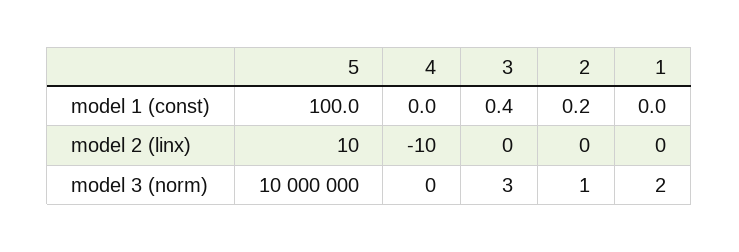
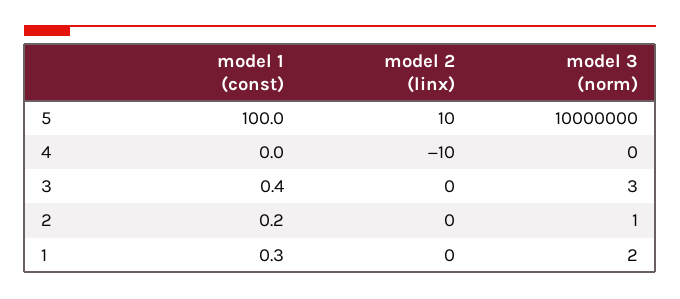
1, model 1 (const): 0 -> 0.3

